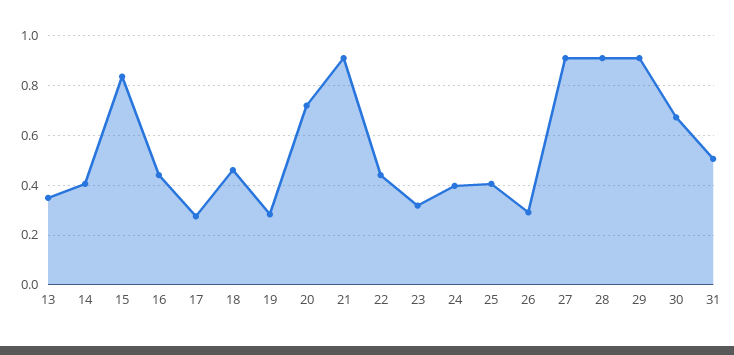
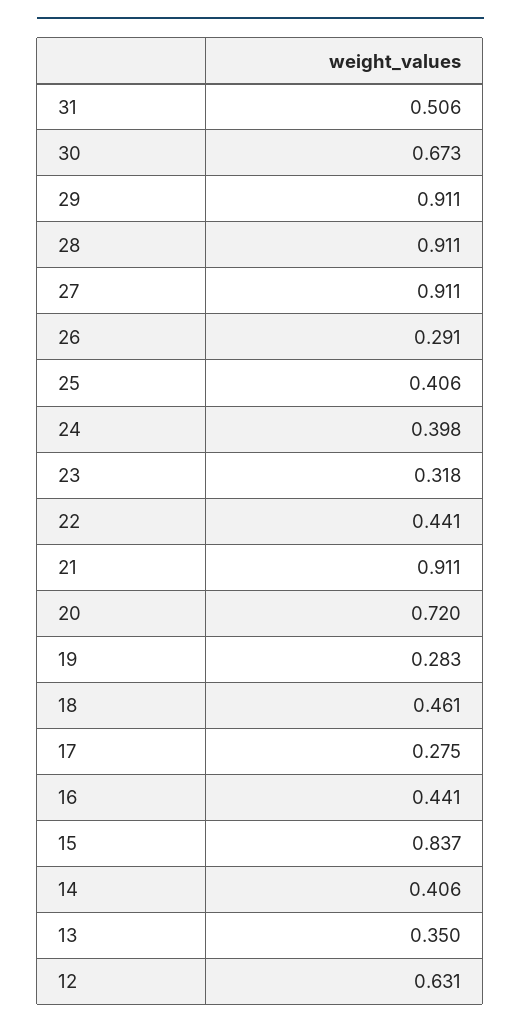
12: none -> 0.631

